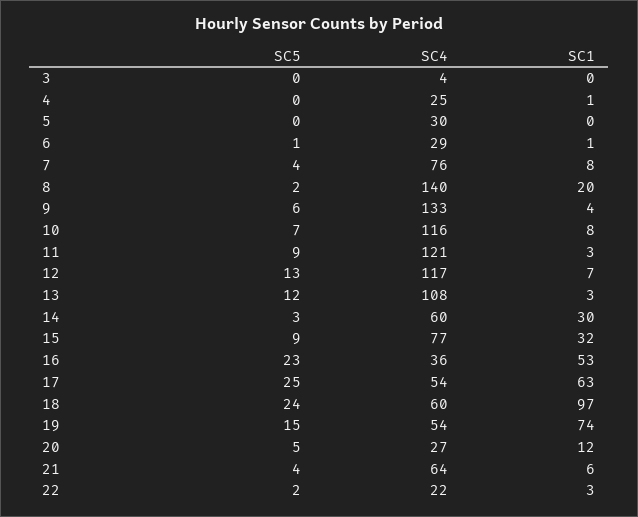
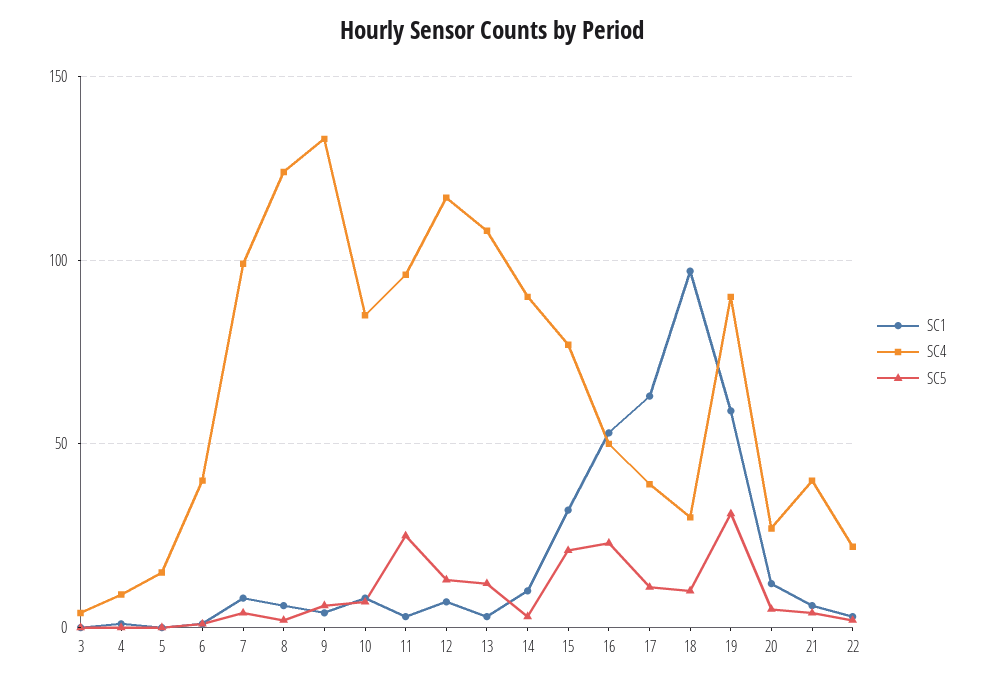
SC4, 4: 25 -> 10
SC4, 5: 30 -> 15
SC4, 6: 29 -> 40
SC4, 7: 76 -> 100
SC4, 8: 140 -> 125
SC1, 8: 20 -> 5
SC4, 10: 116 -> 85
SC5, 11: 9 -> 25
SC4, 11: 121 -> 95
SC4, 14: 60 -> 90
SC1, 14: 30 -> 10
SC5, 15: 9 -> 20
SC4, 16: 36 -> 50
SC5, 17: 25 -> 10
SC4, 17: 54 -> 40
SC5, 18: 24 -> 10
SC4, 18: 60 -> 30
SC5, 19: 15 -> 30
SC4, 19: 54 -> 90
SC1, 19: 74 -> 60
SC4, 21: 64 -> 40

